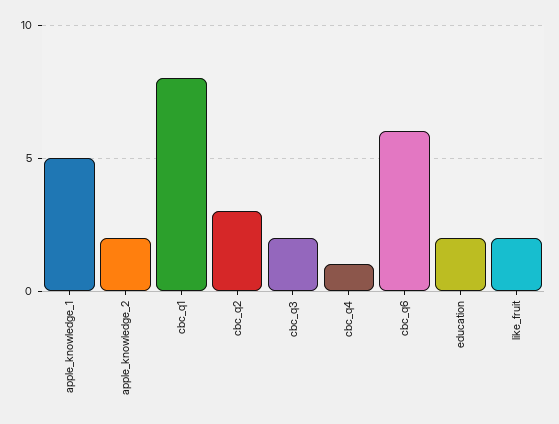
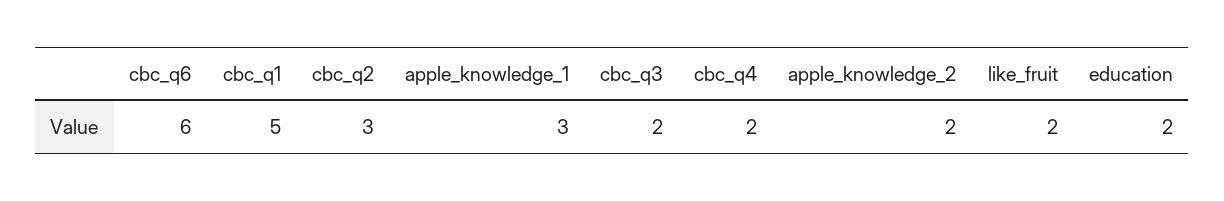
apple_knowledge_1: 5 -> 3
cbc_q1: 8 -> 5
cbc_q4: 1 -> 2

